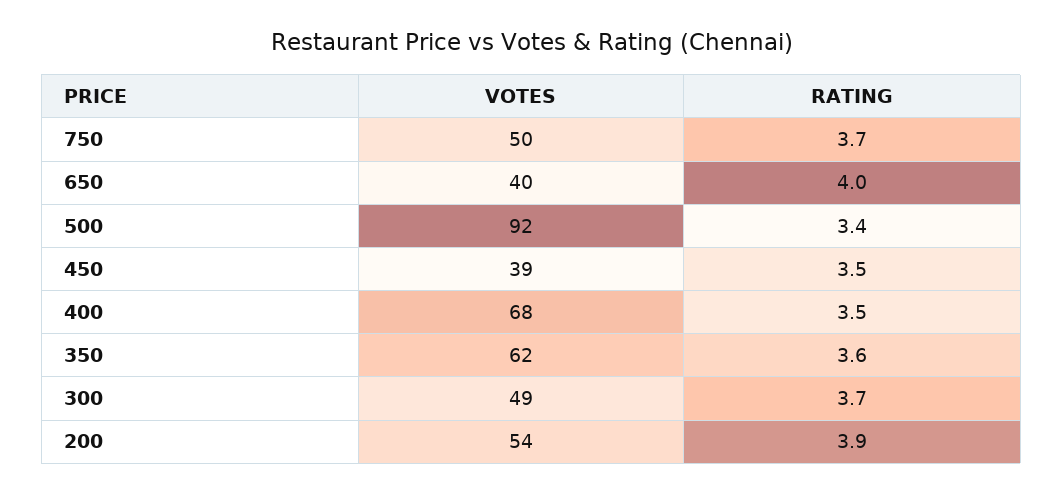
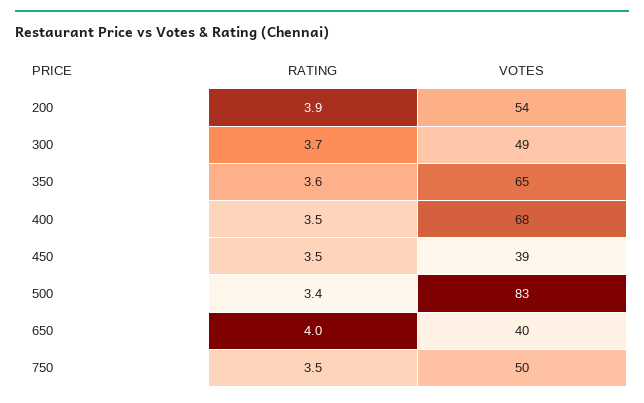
RATING, 750: 3.7 -> 3.5
VOTES, 500: 92 -> 83
VOTES, 350: 62 -> 65

